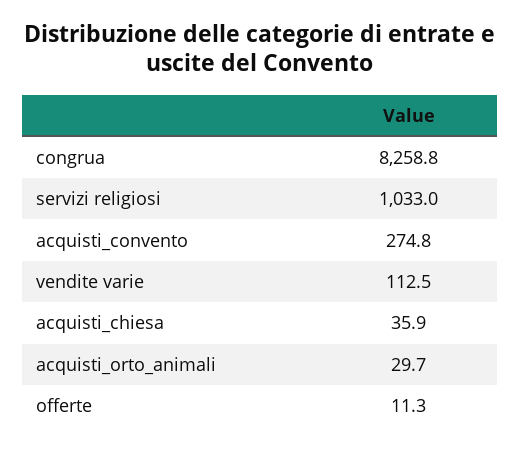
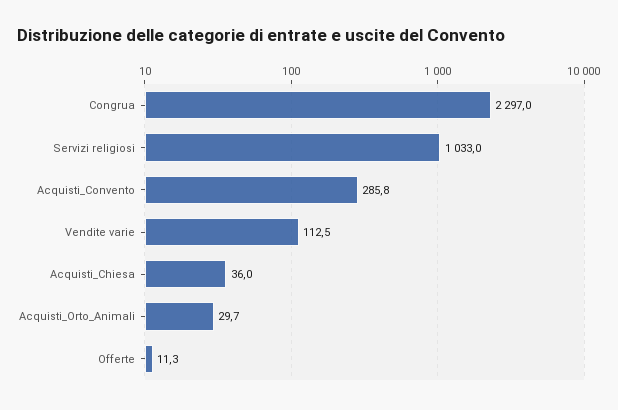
congrua: 8258.8 -> 2297
acquisti_convento: 274.8 -> 285.8
acquisti_chiesa: 35.9 -> 36

